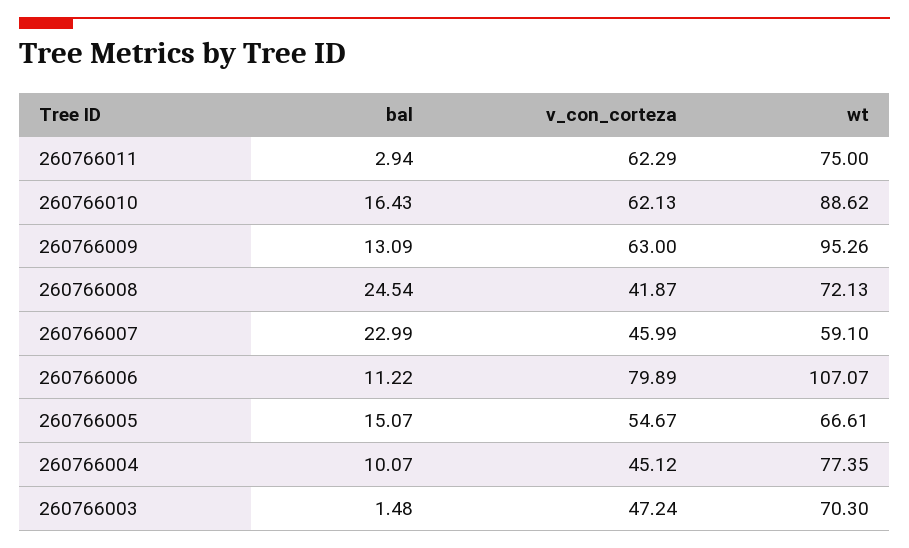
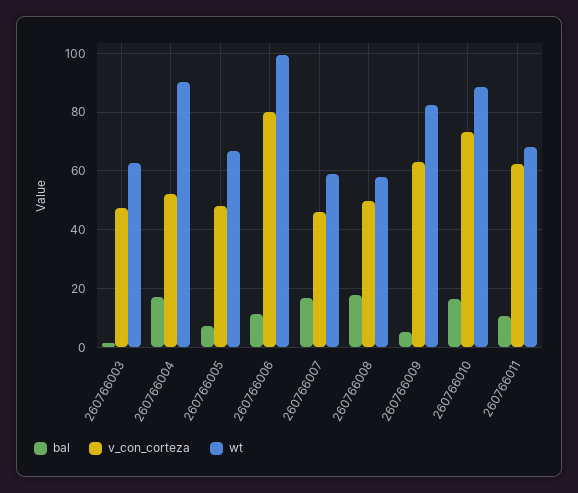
bal, 260766011: 2.94 -> 10
wt, 260766011: 75 -> 67.5
v_con_corteza, 260766010: 62.13 -> 72.5
bal, 260766009: 13.09 -> 5
wt, 260766009: 95.26 -> 82.5
bal, 260766008: 24.54 -> 17.5
v_con_corteza, 260766008: 41.87 -> 50
wt, 260766008: 72.13 -> 57.5
bal, 260766007: 22.99 -> 17.5
wt, 260766006: 107.07 -> 100
bal, 260766005: 15.07 -> 7.5
v_con_corteza, 260766005: 54.67 -> 47.5
bal, 260766004: 10.07 -> 17.5
v_con_corteza, 260766004: 45.12 -> 52.5
wt, 260766004: 77.35 -> 90
wt, 260766003: 70.3 -> 62.5

